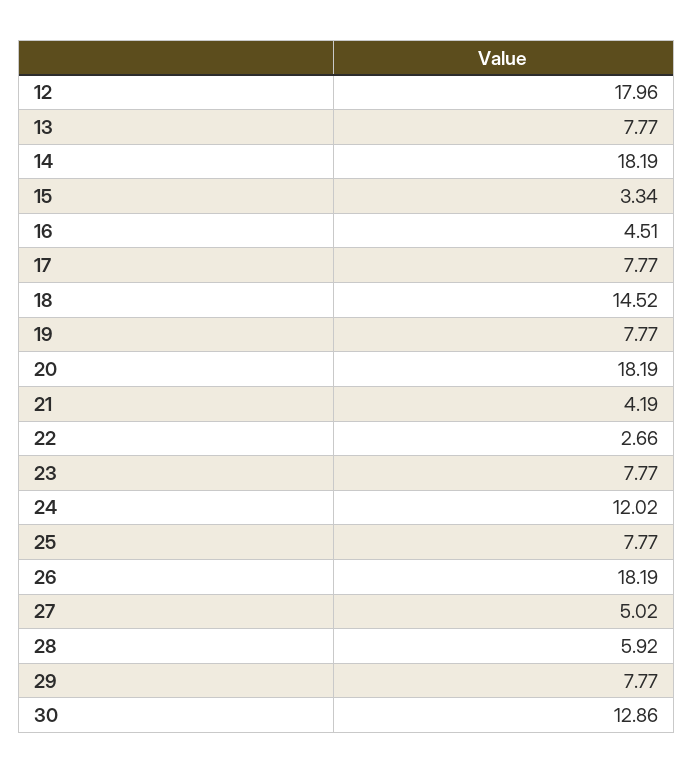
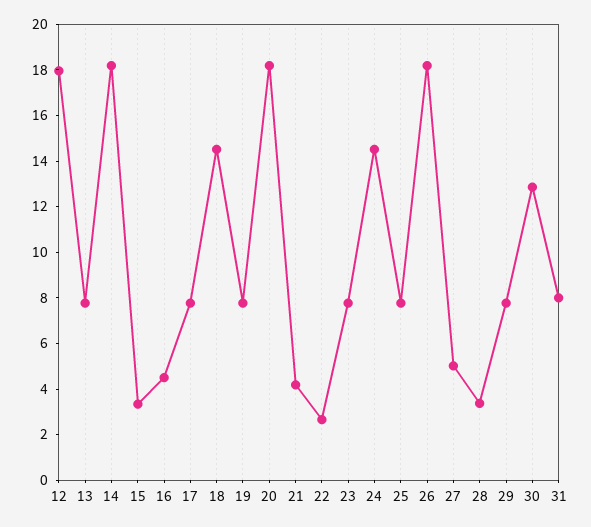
24: 12.02 -> 14.5
28: 5.92 -> 3.5
31: none -> 8

